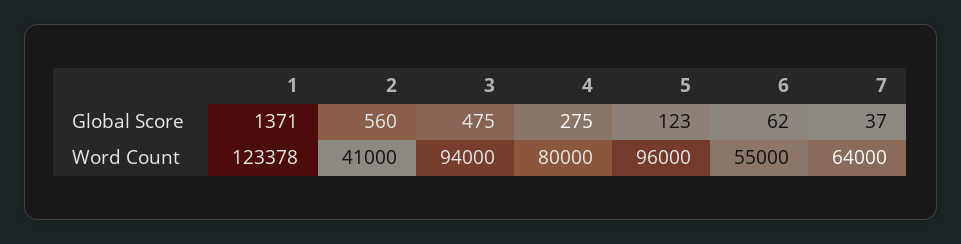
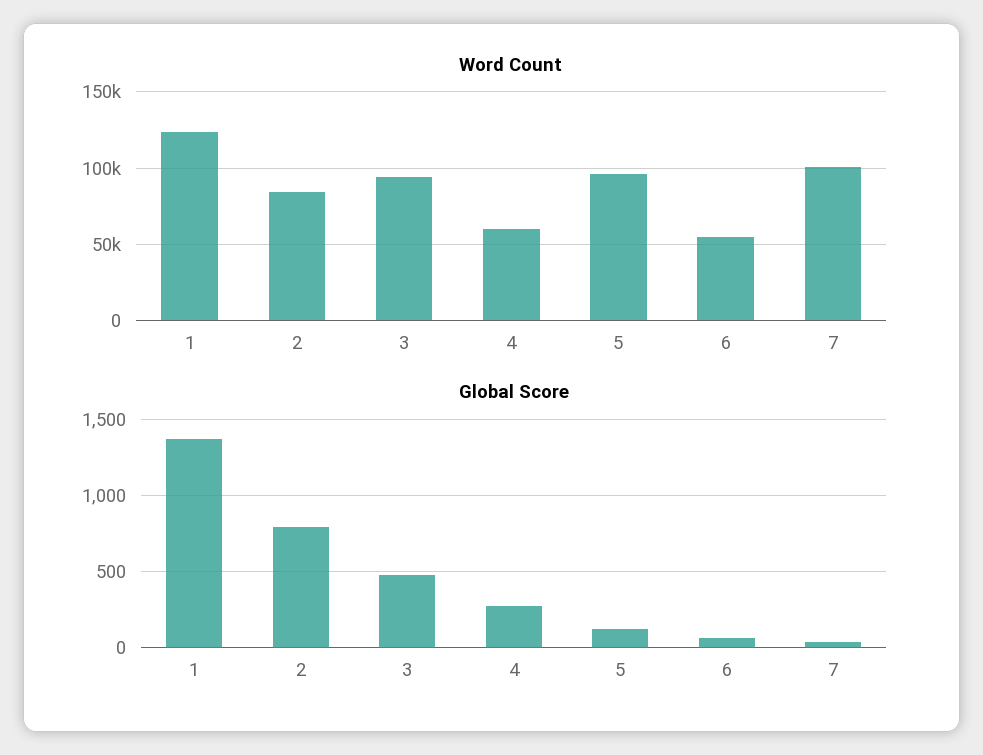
Global Score, 2: 560 -> 800
Word Count, 2: 41000 -> 85000
Word Count, 4: 80000 -> 60000
Word Count, 7: 64000 -> 100000

